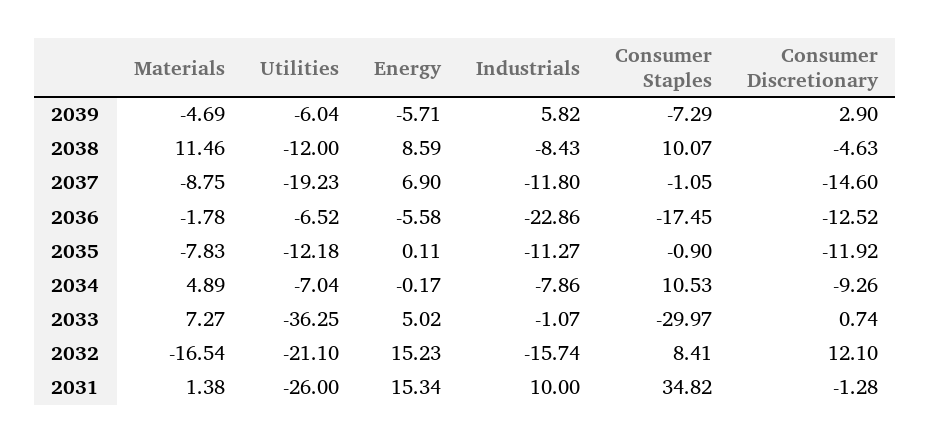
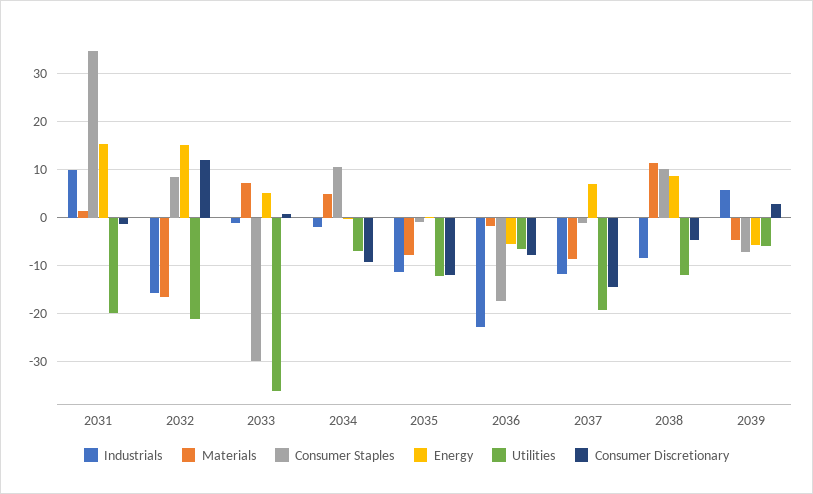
Consumer Discretionary, 2036: -12.52 -> -8
Industrials, 2034: -7.86 -> -2
Utilities, 2031: -26 -> -20

